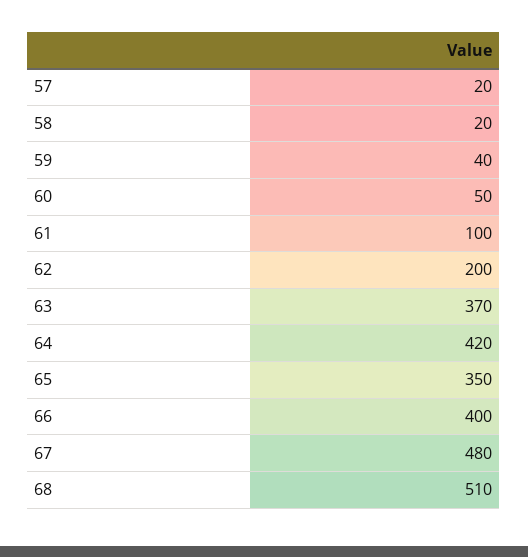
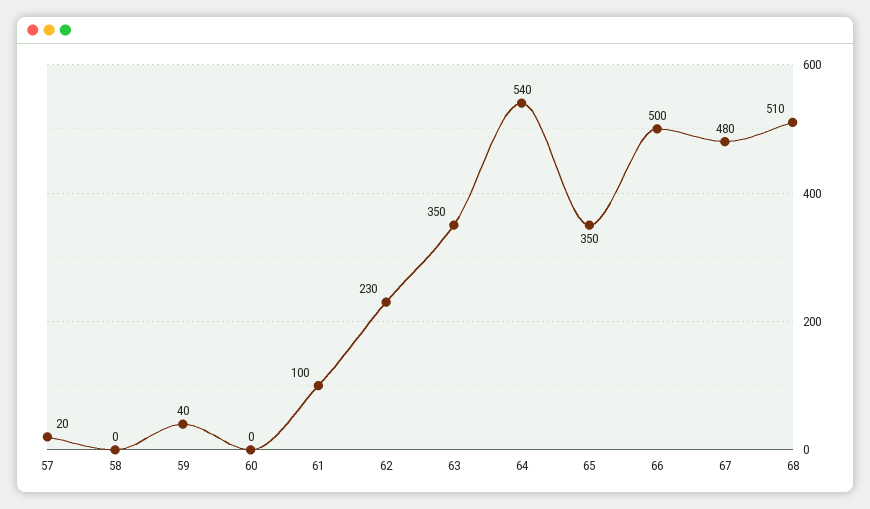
58: 20 -> 0
60: 50 -> 0
62: 200 -> 230
63: 370 -> 350
64: 420 -> 540
66: 400 -> 500

